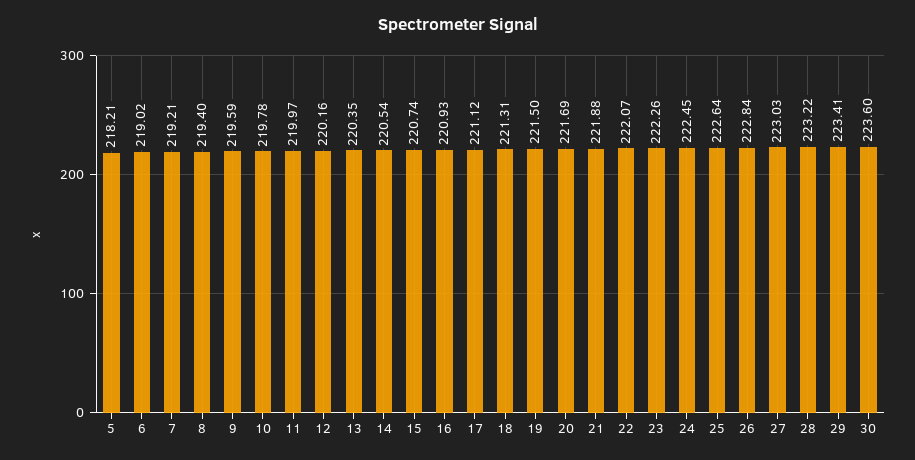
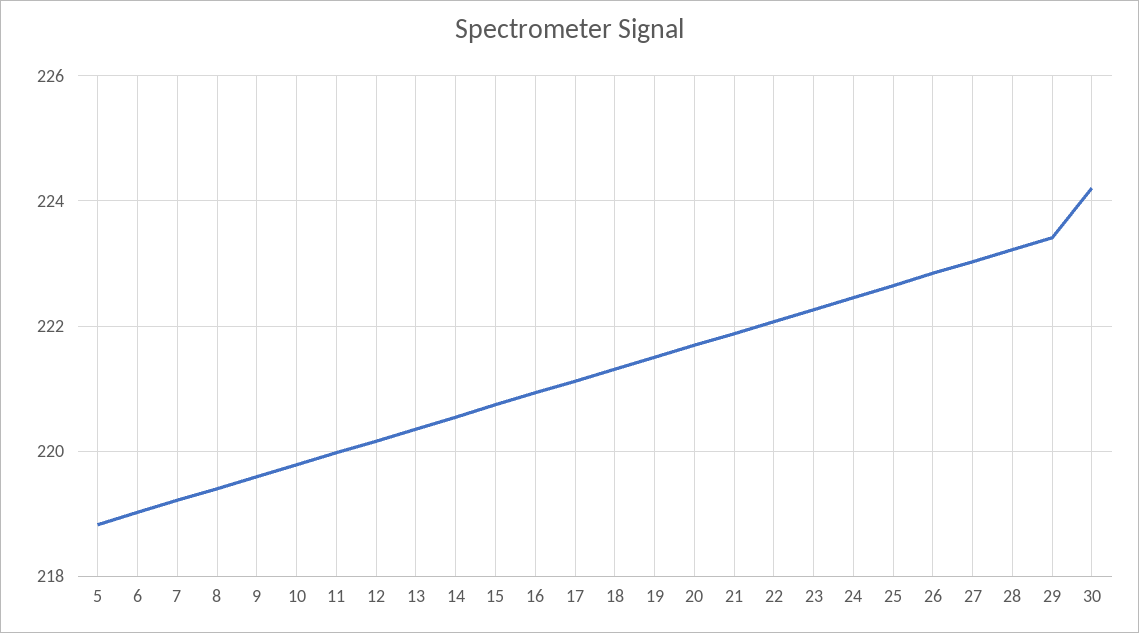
5: 218.21 -> 218.8
30: 223.6 -> 224.2

